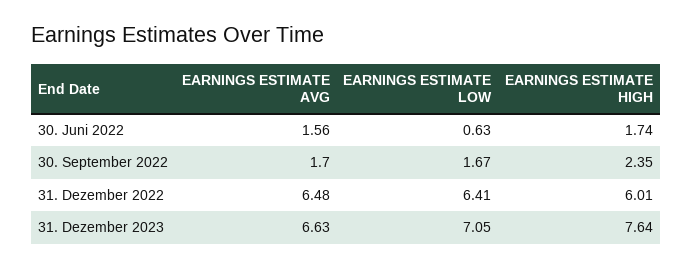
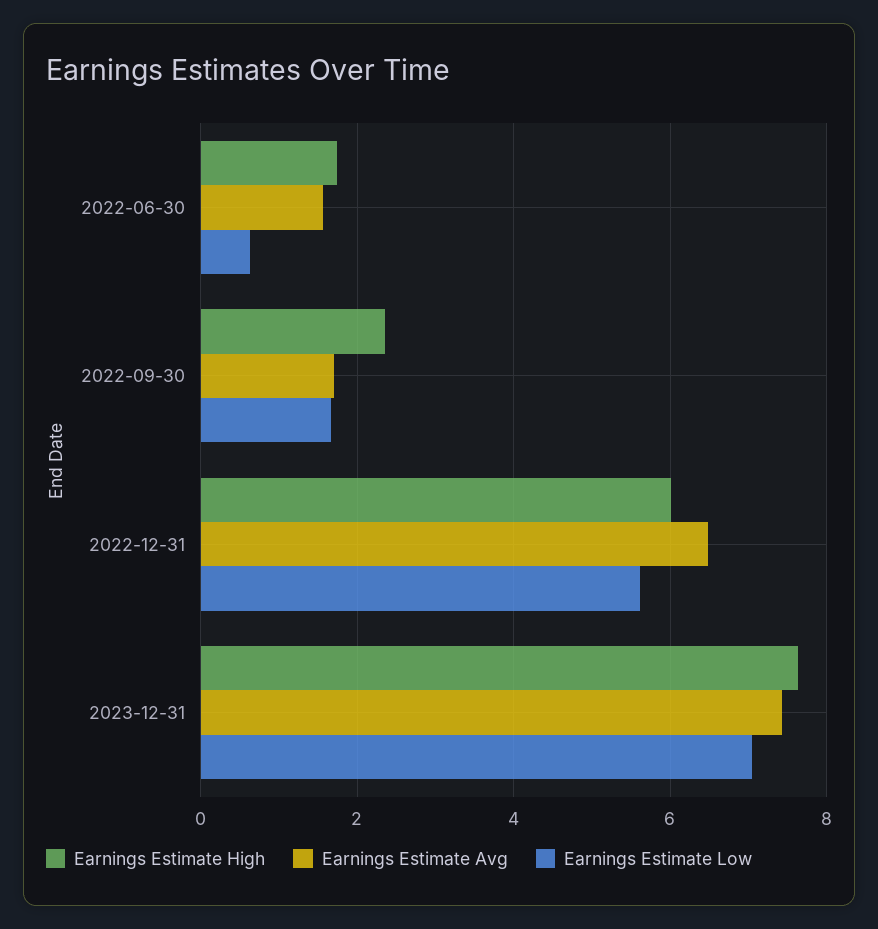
EARNINGS ESTIMATE LOW, 31. Dezember 2022: 6.41 -> 5.6
EARNINGS ESTIMATE AVG, 31. Dezember 2023: 6.63 -> 7.4

